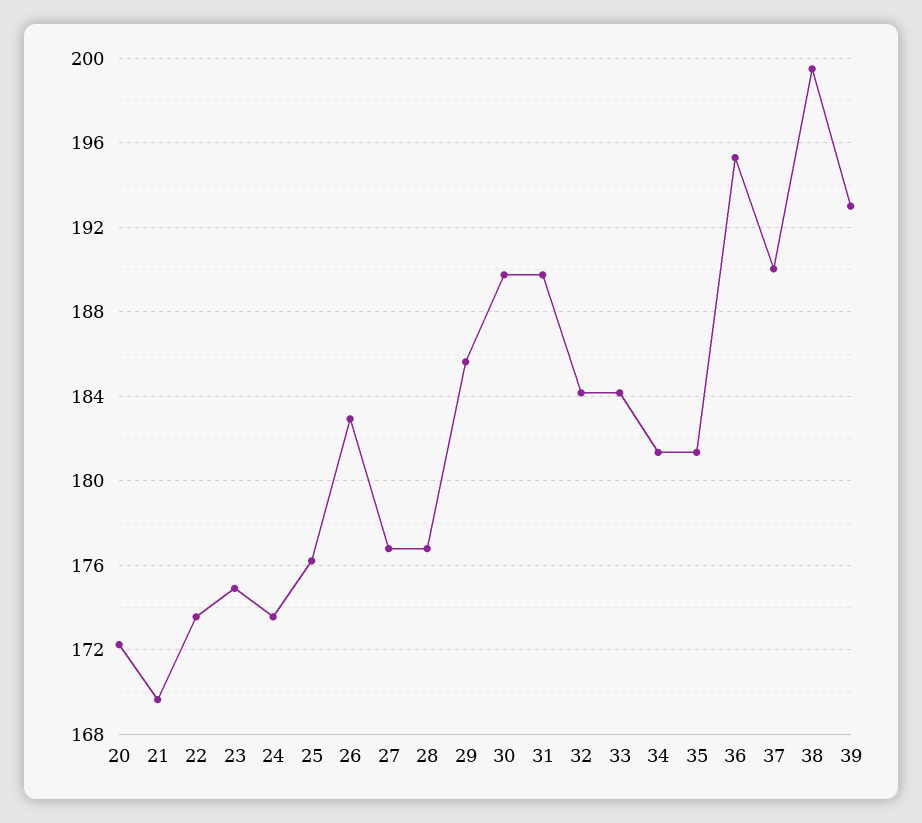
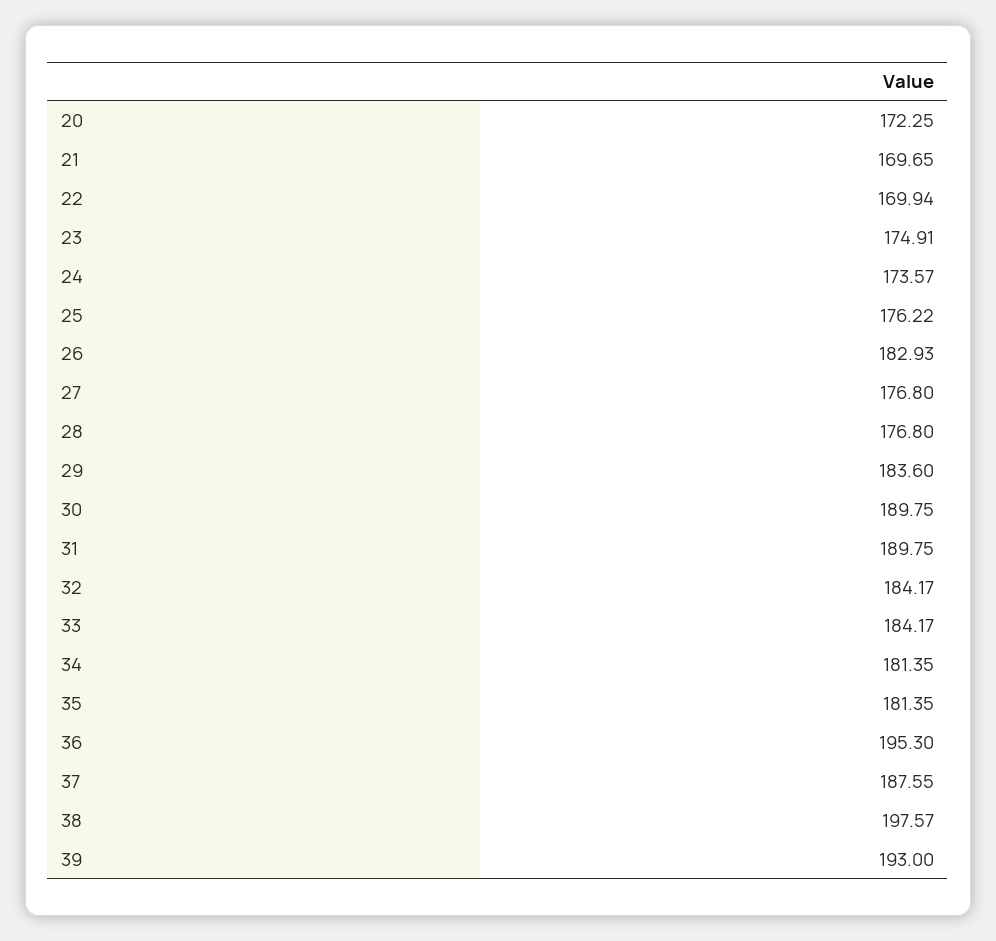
22: 173.5 -> 169.94
29: 185.5 -> 183.6
37: 190 -> 187.55
38: 199.5 -> 197.57

